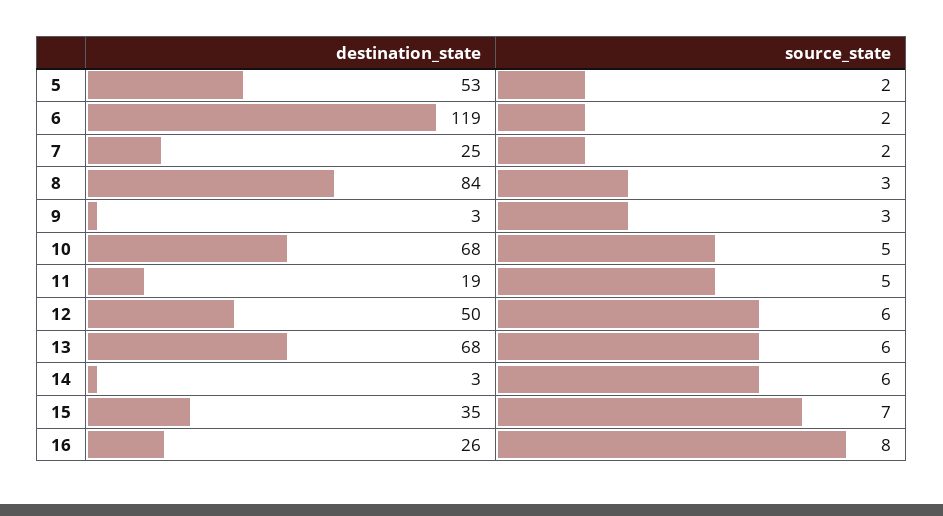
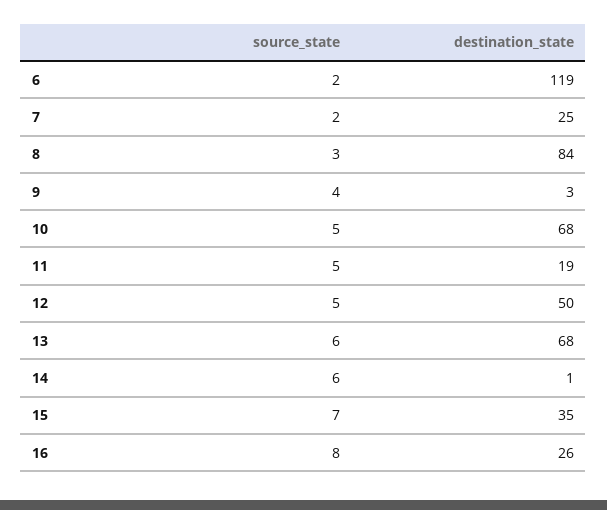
destination_state, 5: 53 -> none
source_state, 5: 2 -> none
source_state, 9: 3 -> 4
source_state, 12: 6 -> 5
destination_state, 14: 3 -> 1

